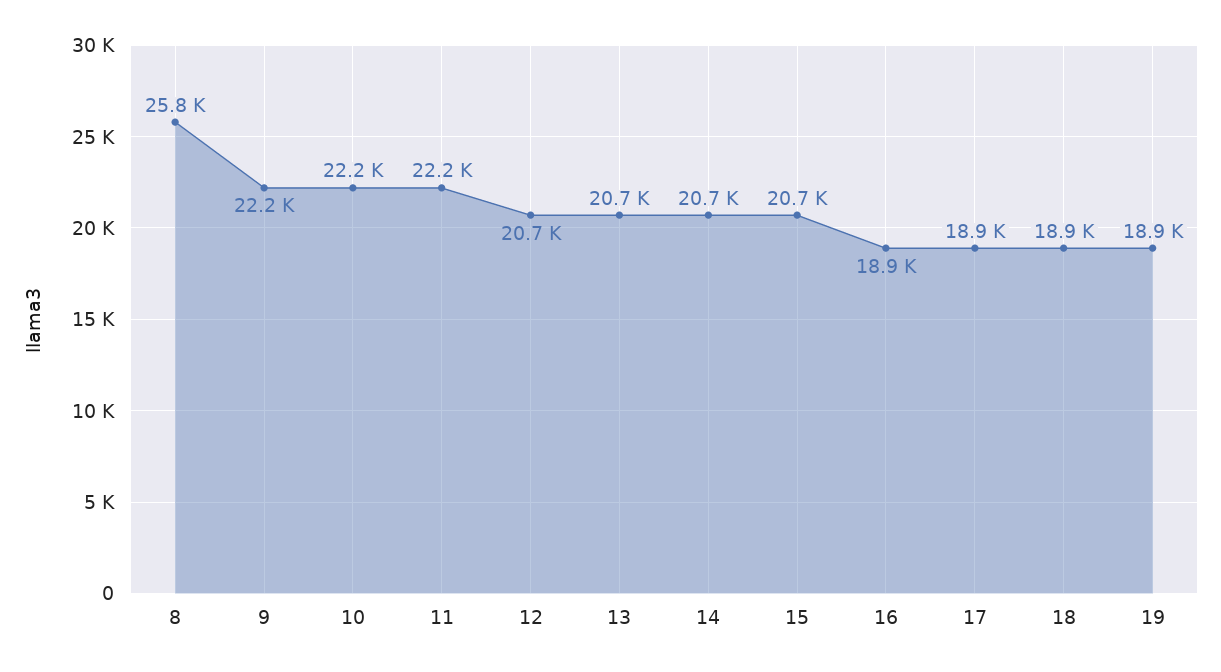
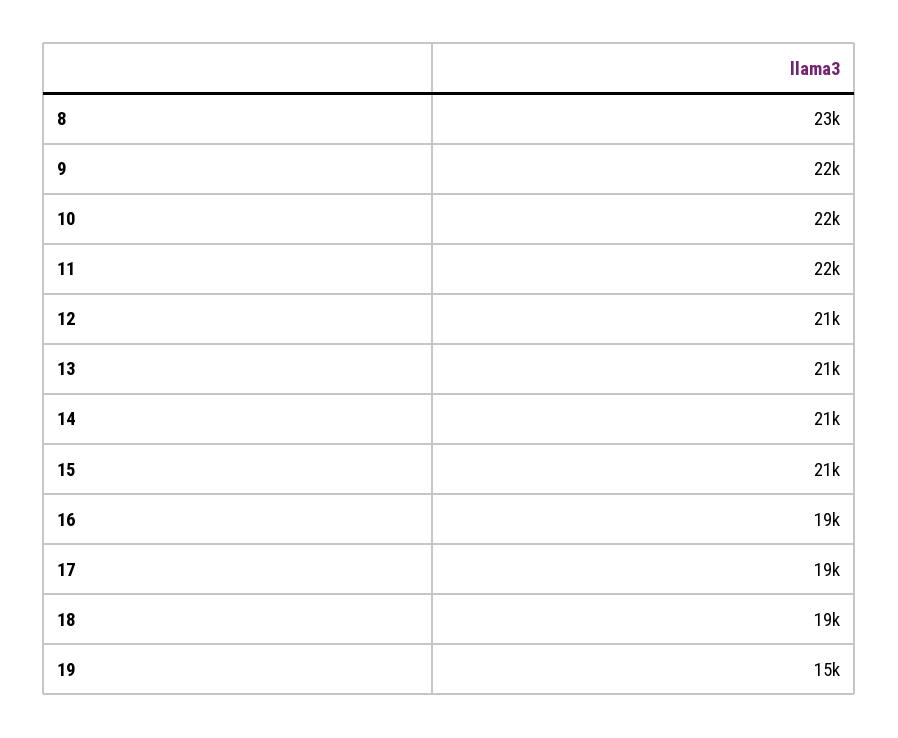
8: 25800 -> 23000
19: 18900 -> 15000

